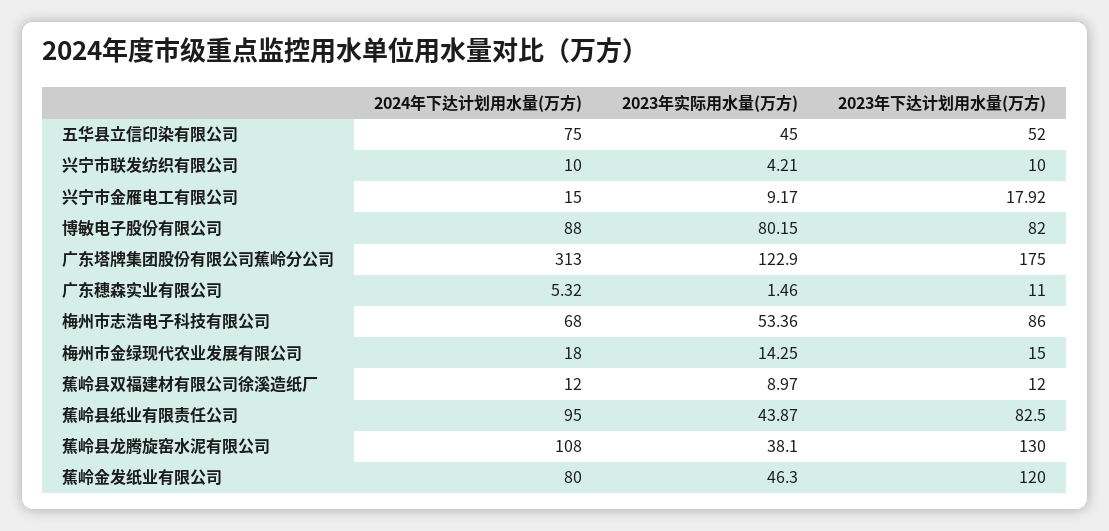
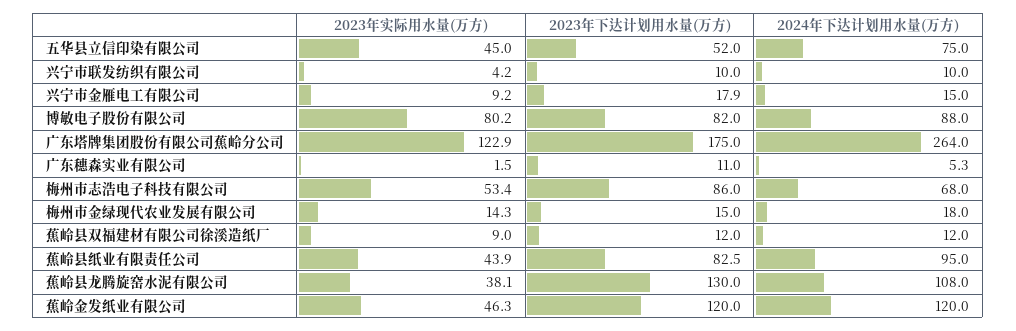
2024年下达计划用水量(万方), 广东塔牌集团股份有限公司蕉岭分公司: 313 -> 264
2024年下达计划用水量(万方), 蕉岭金发纸业有限公司: 80 -> 120

